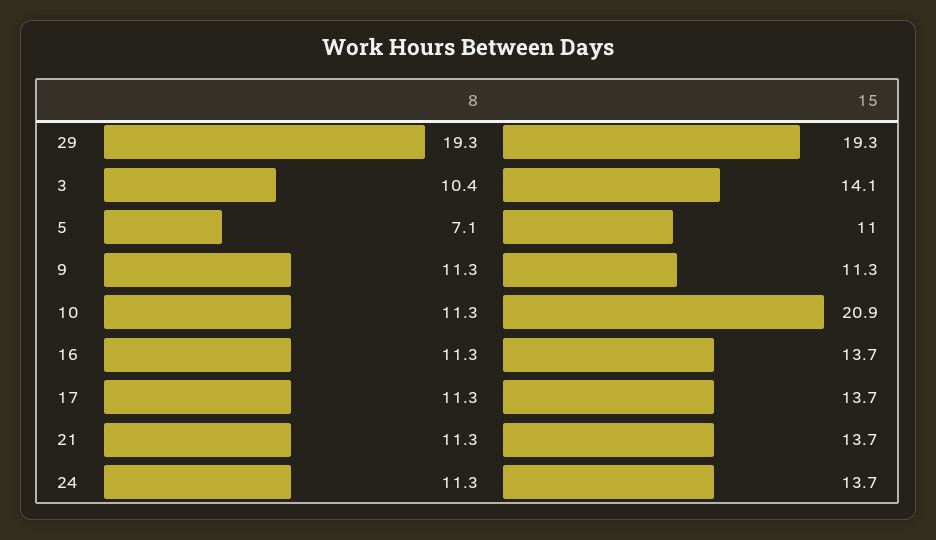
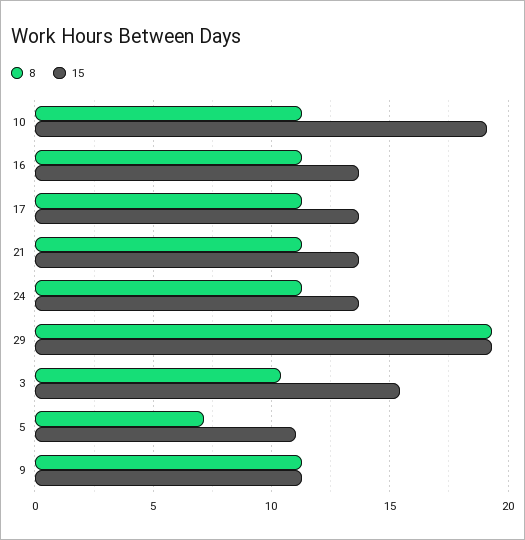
15, 3: 14.1 -> 15.5
15, 10: 20.9 -> 19

